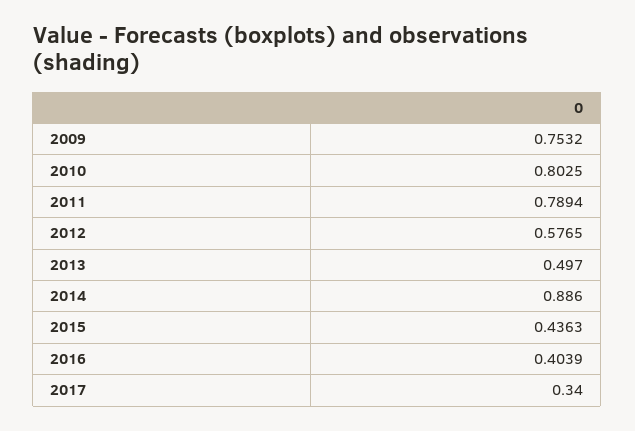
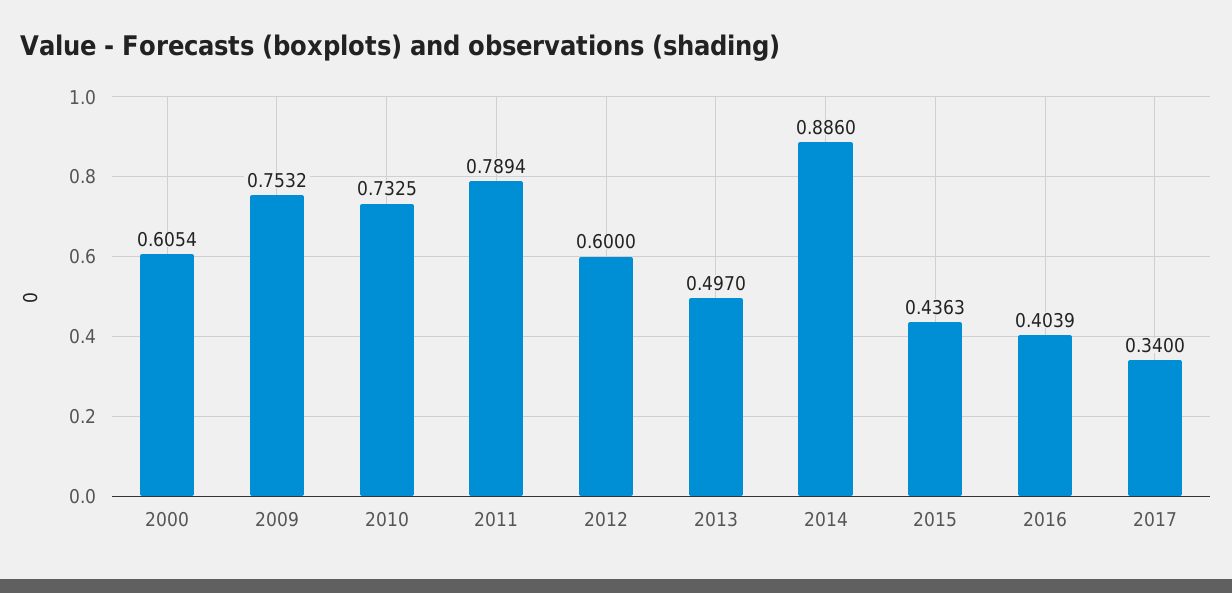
2010: 0.8025 -> 0.7325
2012: 0.5765 -> 0.6
2000: none -> 0.6054

